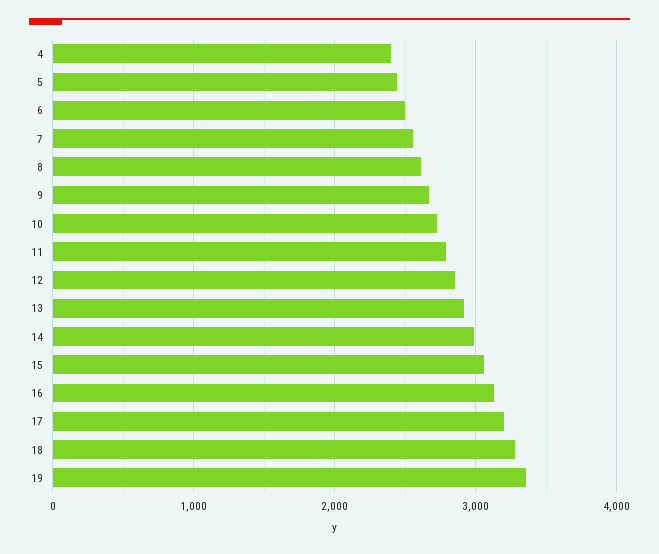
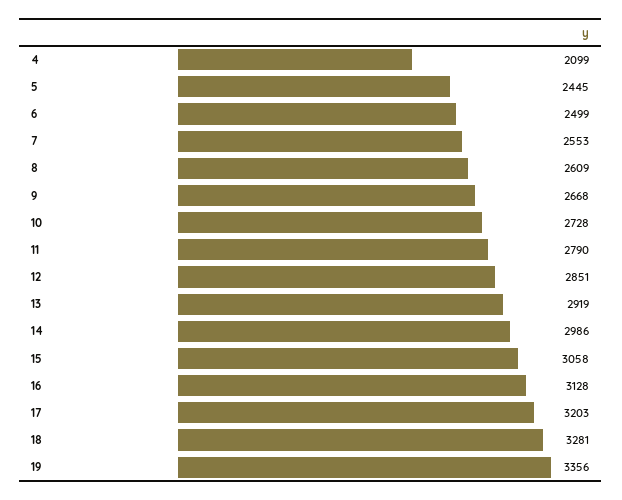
4: 2400 -> 2099

